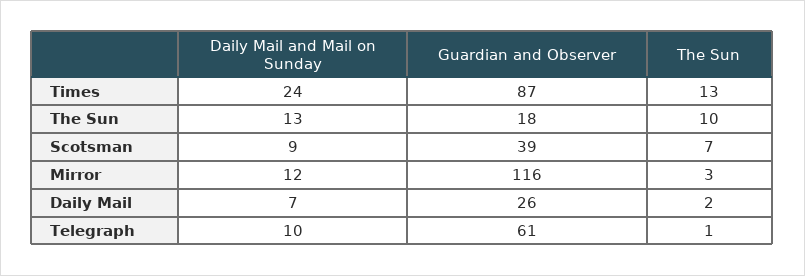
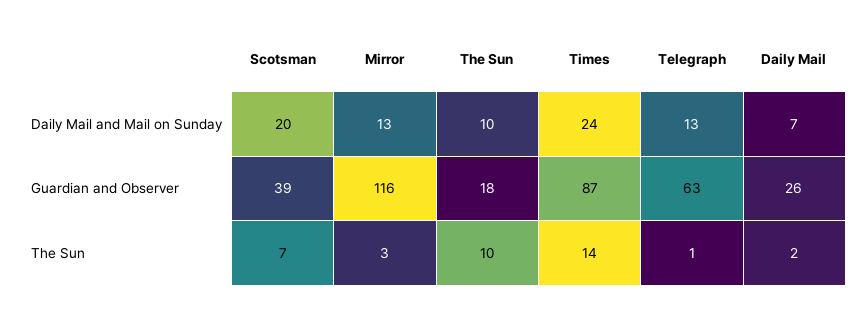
The Sun, Times: 13 -> 14
Daily Mail and Mail on Sunday, The Sun: 13 -> 10
Daily Mail and Mail on Sunday, Scotsman: 9 -> 20
Daily Mail and Mail on Sunday, Mirror: 12 -> 13
Daily Mail and Mail on Sunday, Telegraph: 10 -> 13
Guardian and Observer, Telegraph: 61 -> 63

